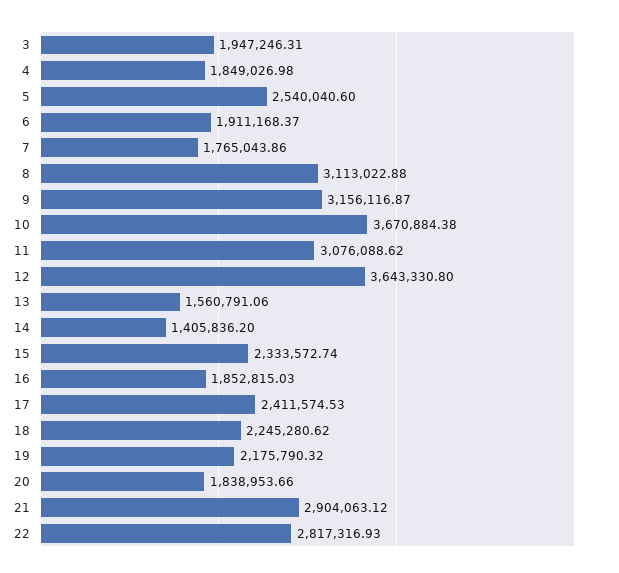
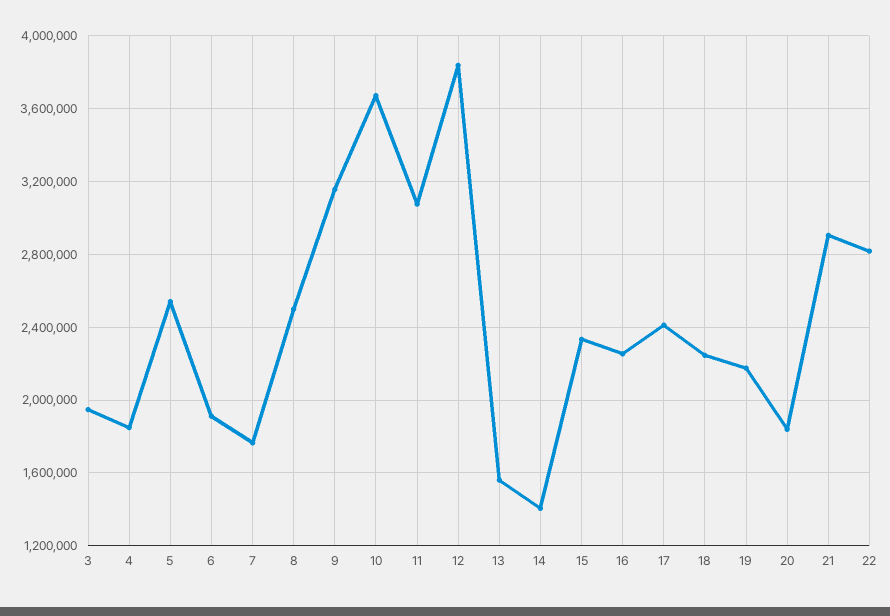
8: 3113022.88 -> 2500000
12: 3643330.8 -> 3850000
16: 1852815.03 -> 2250000

